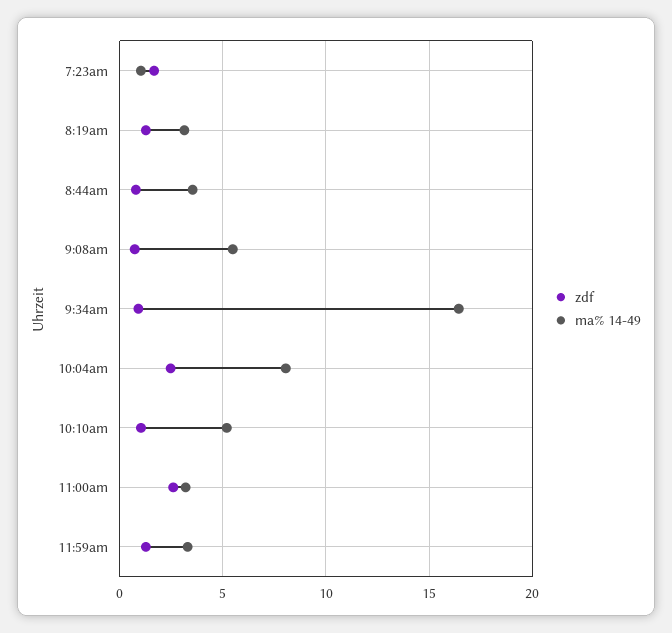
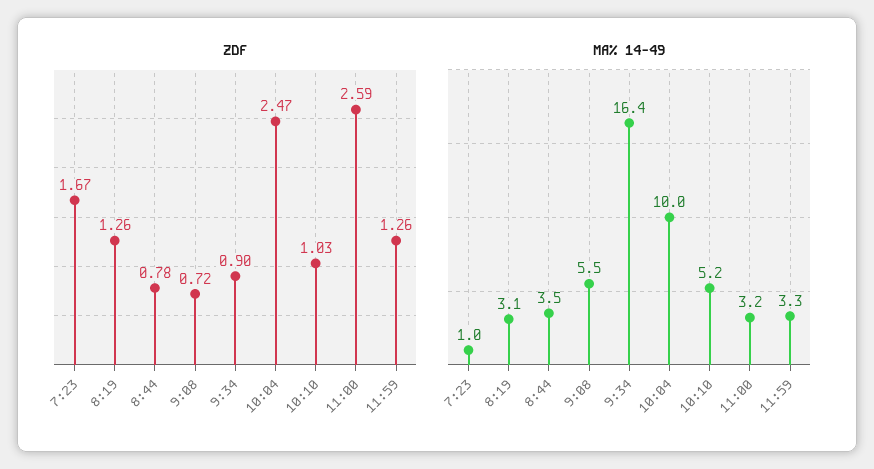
ma% 14-49, 10:04am: 8 -> 10

